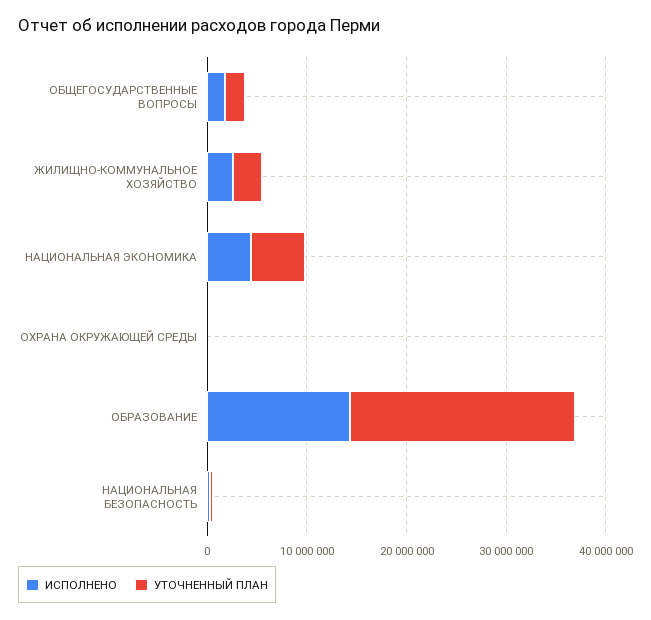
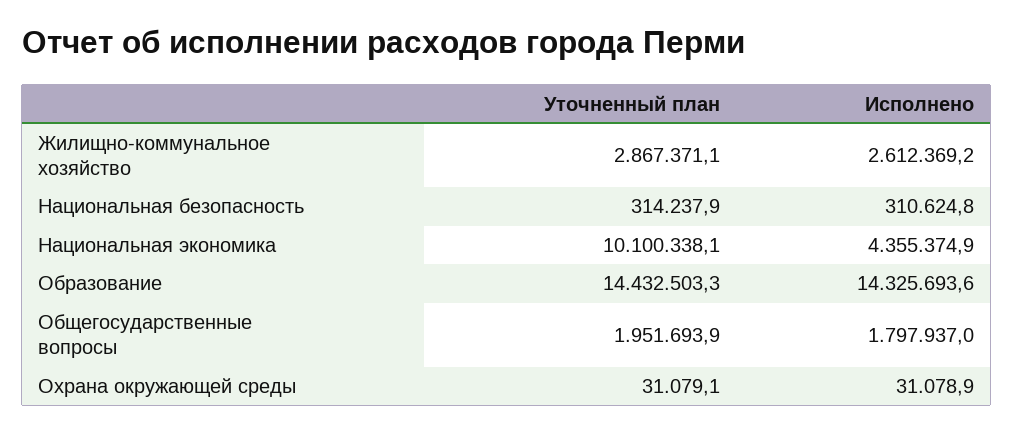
УТОЧНЕННЫЙ ПЛАН, НАЦИОНАЛЬНАЯ ЭКОНОМИКА: 6000000 -> 10100338.1
УТОЧНЕННЫЙ ПЛАН, ОБРАЗОВАНИЕ: 22000000 -> 14432503.3

